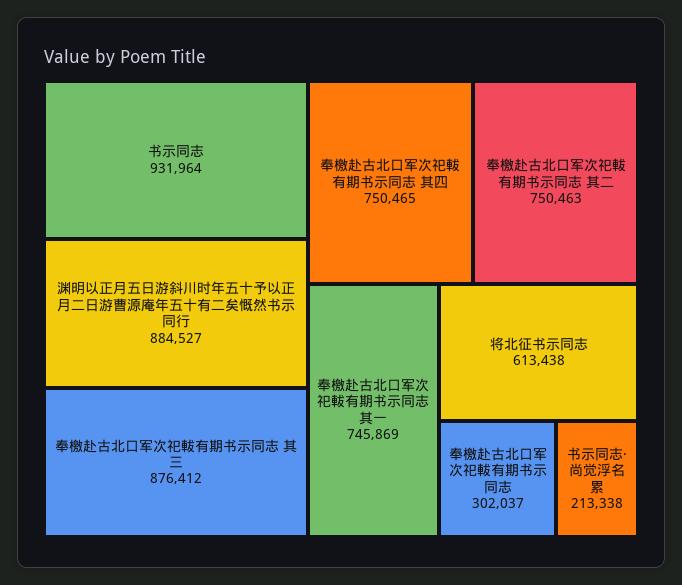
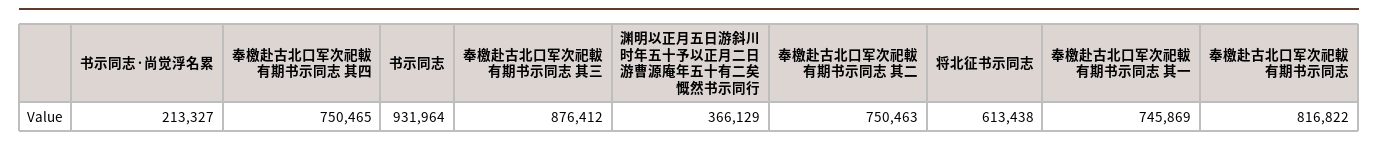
渊明以正月五日游斜川时年五十予以正月二日游曹源庵年五十有二矣慨然书示同行: 884527 -> 366129
奉檄赴古北口军次祀軷有期书示同志: 302037 -> 816822
书示同志·尚觉浮名累: 213338 -> 213327

